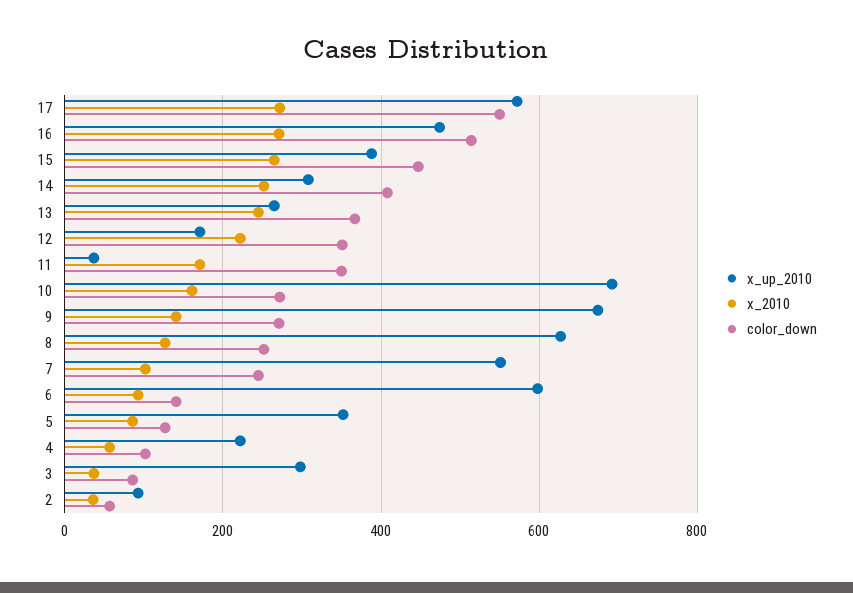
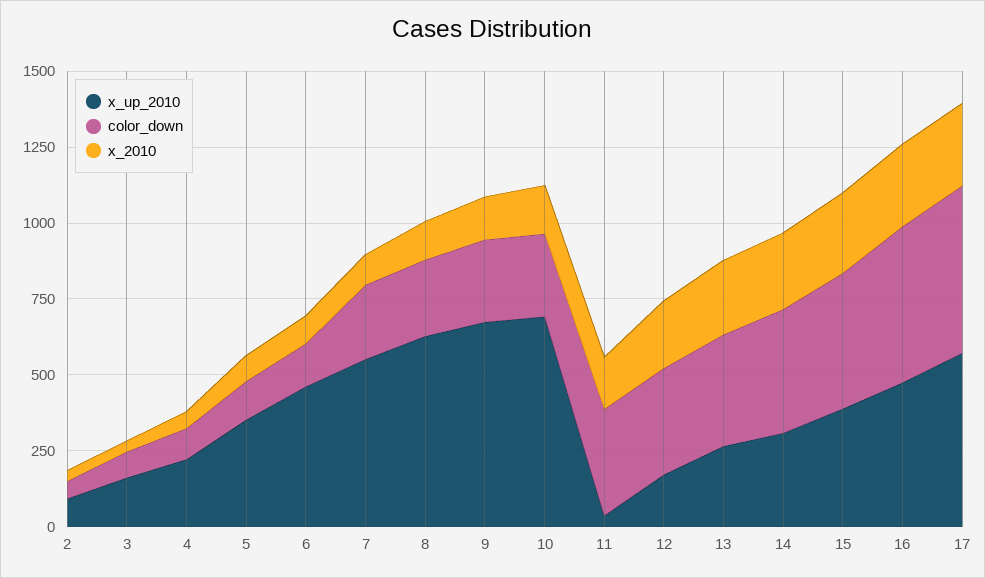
x_up_2010, 6: 600 -> 450
x_up_2010, 3: 300 -> 150

